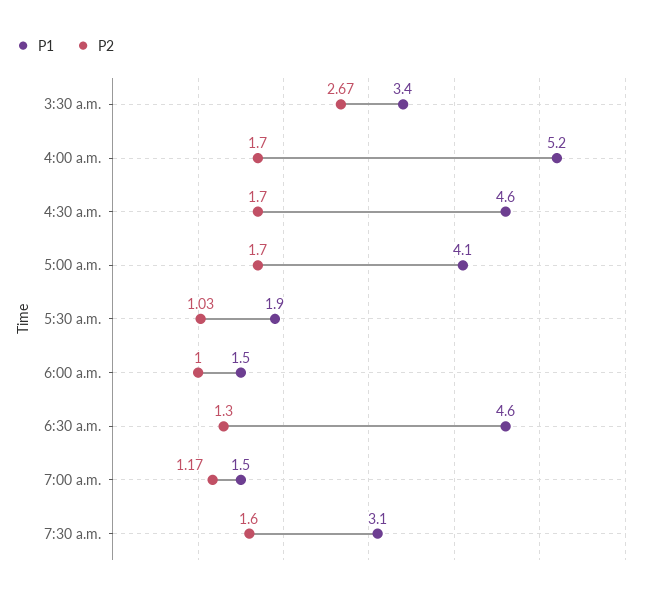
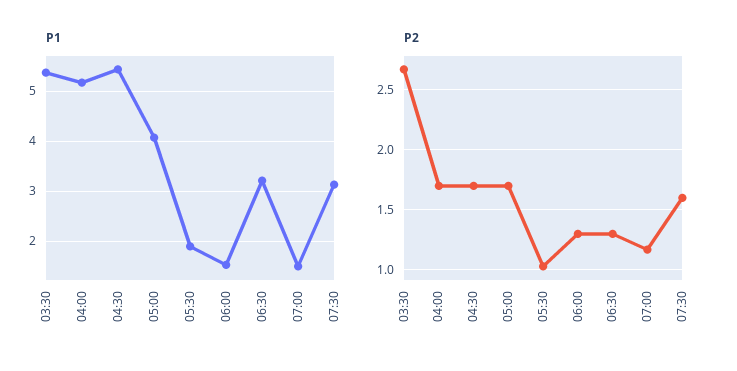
P1, 3:30 a.m.: 3.4 -> 5.4
P1, 4:30 a.m.: 4.6 -> 5.4
P2, 6:00 a.m.: 1 -> 1.3
P1, 6:30 a.m.: 4.6 -> 3.2

